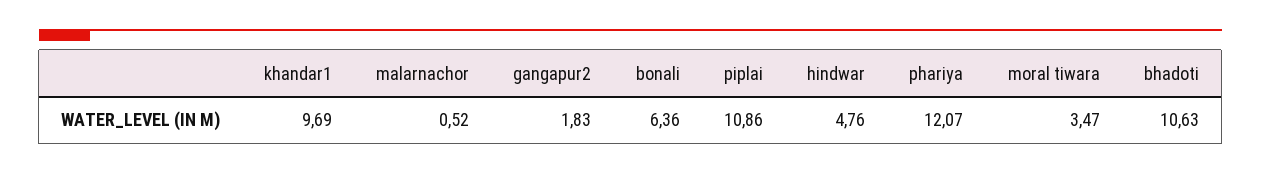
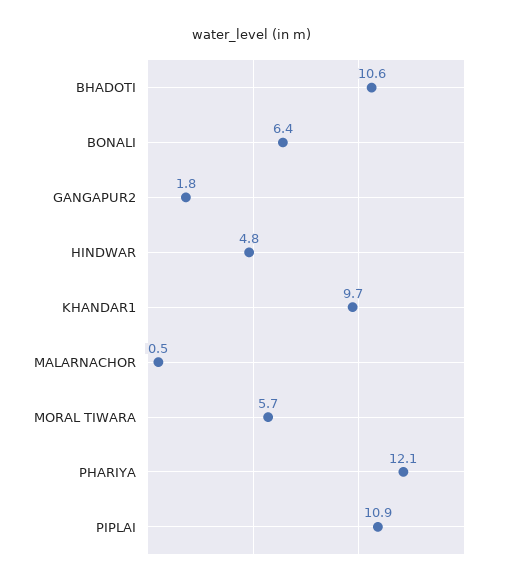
moral tiwara: 3.47 -> 5.7

